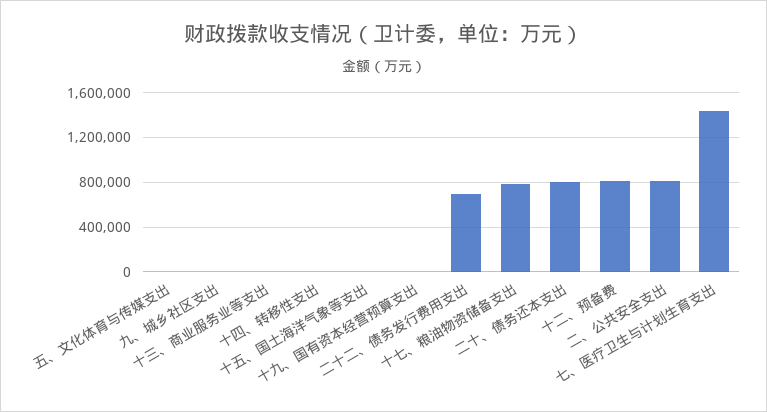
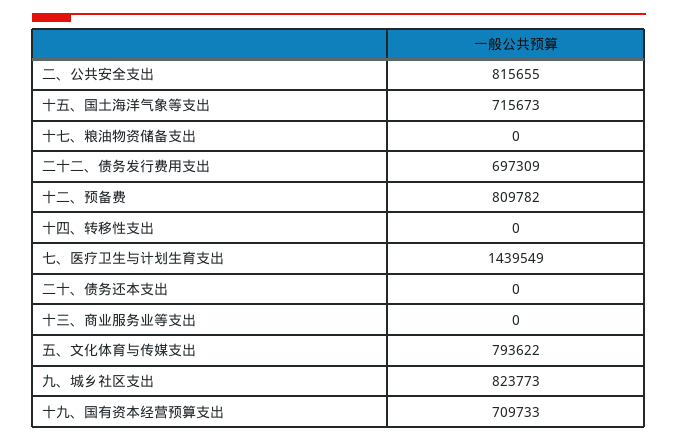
五、文化体育与传媒支出: 0 -> 793622
九、城乡社区支出: 0 -> 823773
十五、国土海洋气象等支出: 0 -> 715673
十九、国有资本经营预算支出: 0 -> 709733
十七、粮油物资储备支出: 800000 -> 0
二十、债务还本支出: 800000 -> 0

